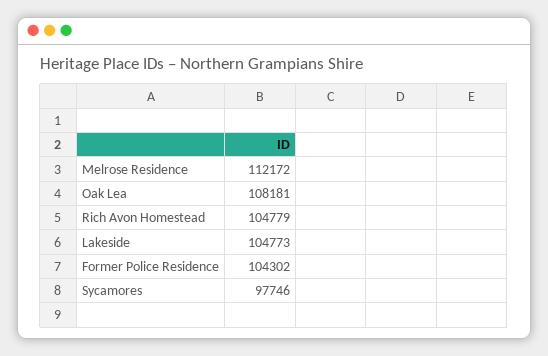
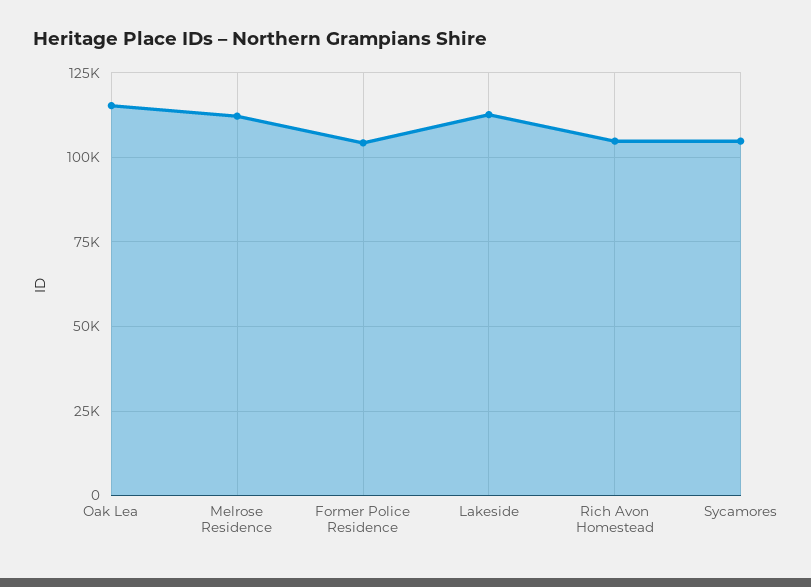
Oak Lea: 108181 -> 115000
Lakeside: 104773 -> 112500
Sycamores: 97746 -> 105000

